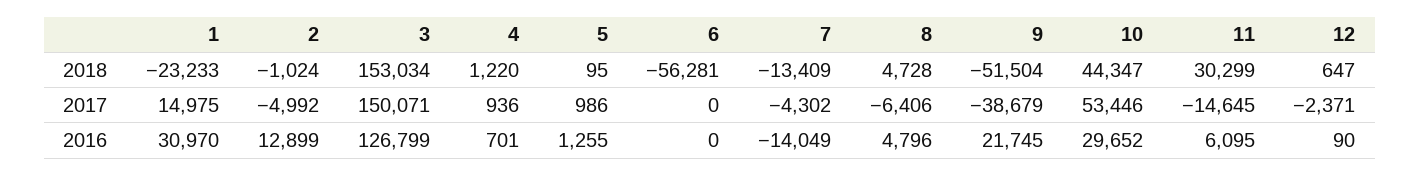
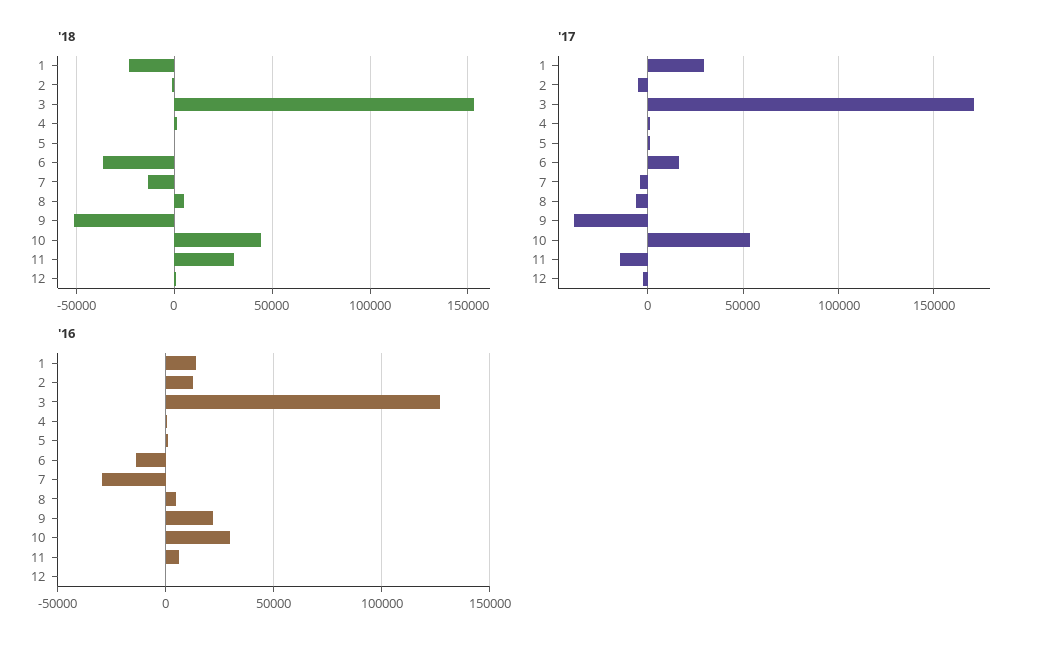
2018, 6: -56281 -> -35000
2017, 1: 14975 -> 30000
2017, 3: 150071 -> 170000
2017, 6: 0 -> 15000
2016, 1: 30970 -> 15000
2016, 6: 0 -> -15000
2016, 7: -14049 -> -30000

